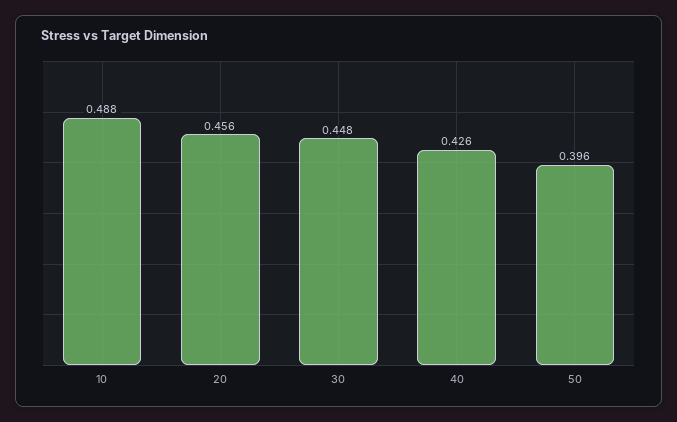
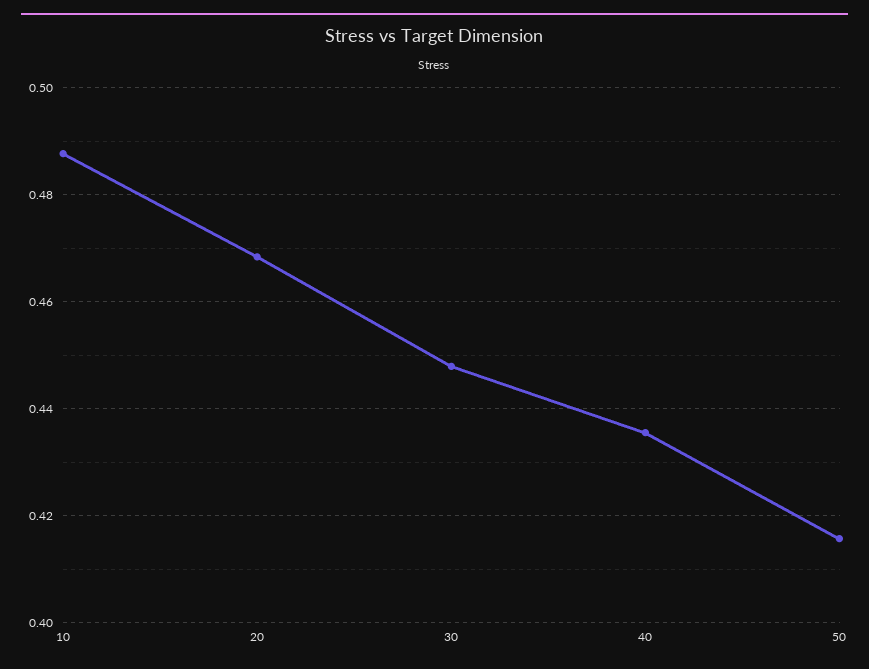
20: 0.456 -> 0.468
40: 0.426 -> 0.436
50: 0.396 -> 0.416

